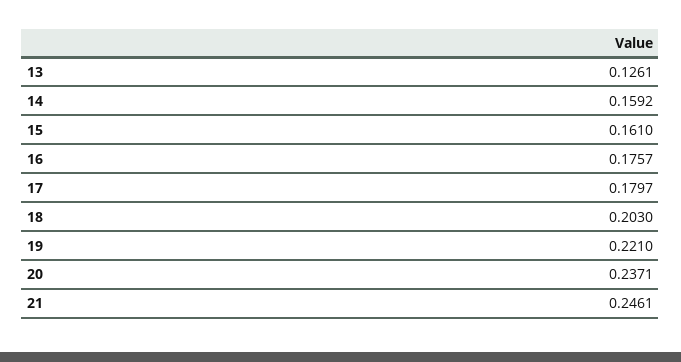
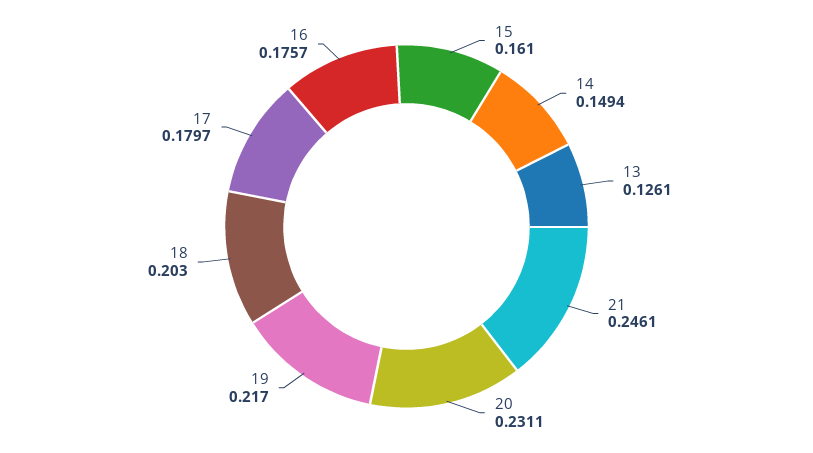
14: 0.1592 -> 0.1494
19: 0.221 -> 0.217
20: 0.2371 -> 0.2311

